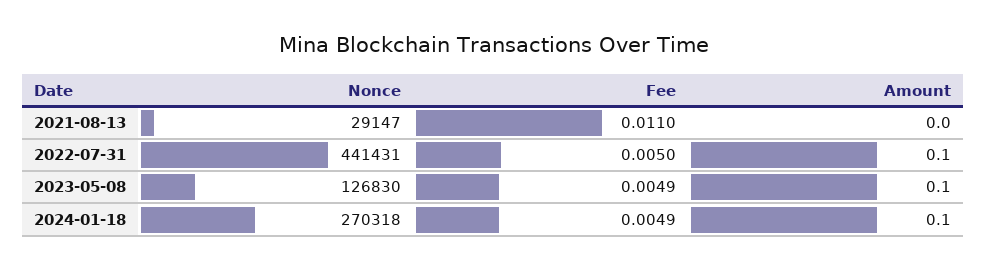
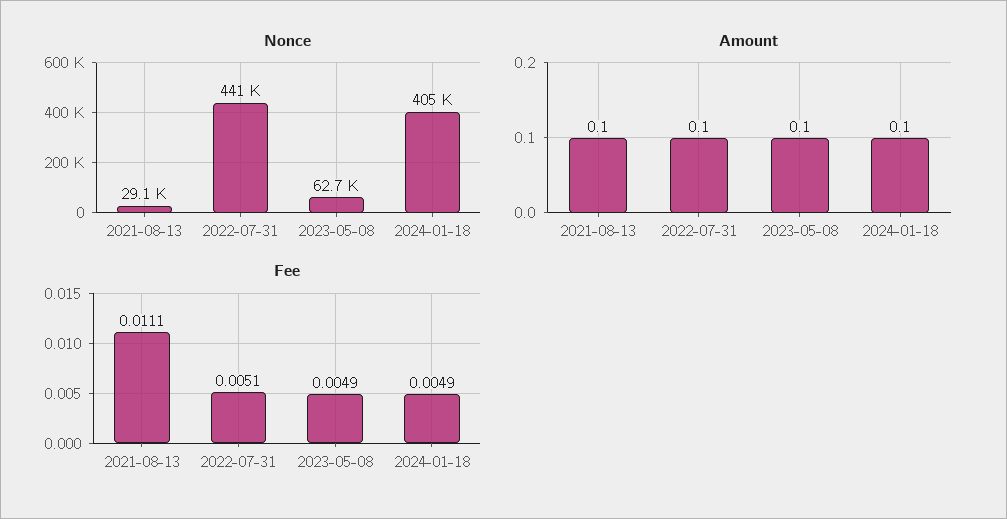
Fee, 2021-08-13: 0.011 -> 0.0111
Amount, 2021-08-13: 0 -> 0.1
Fee, 2022-07-31: 0.005 -> 0.0051
Nonce, 2023-05-08: 126830 -> 62700
Nonce, 2024-01-18: 270318 -> 405000

